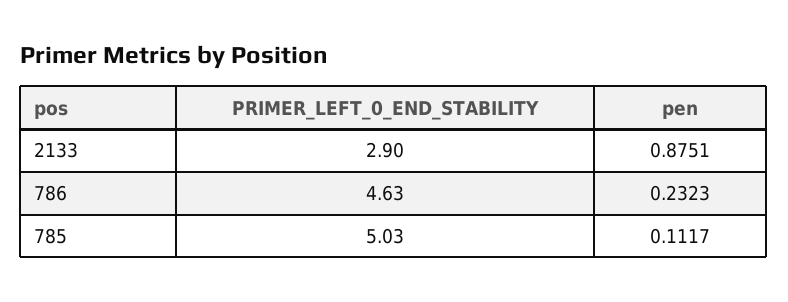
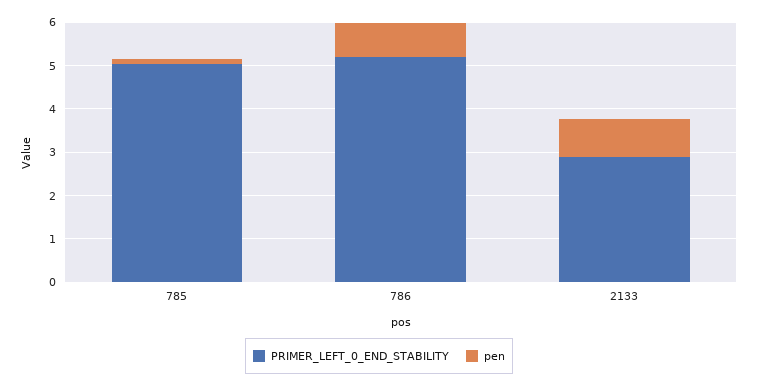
PRIMER_LEFT_0_END_STABILITY, 786: 4.63 -> 5.2
pen, 786: 0.2323 -> 0.8

